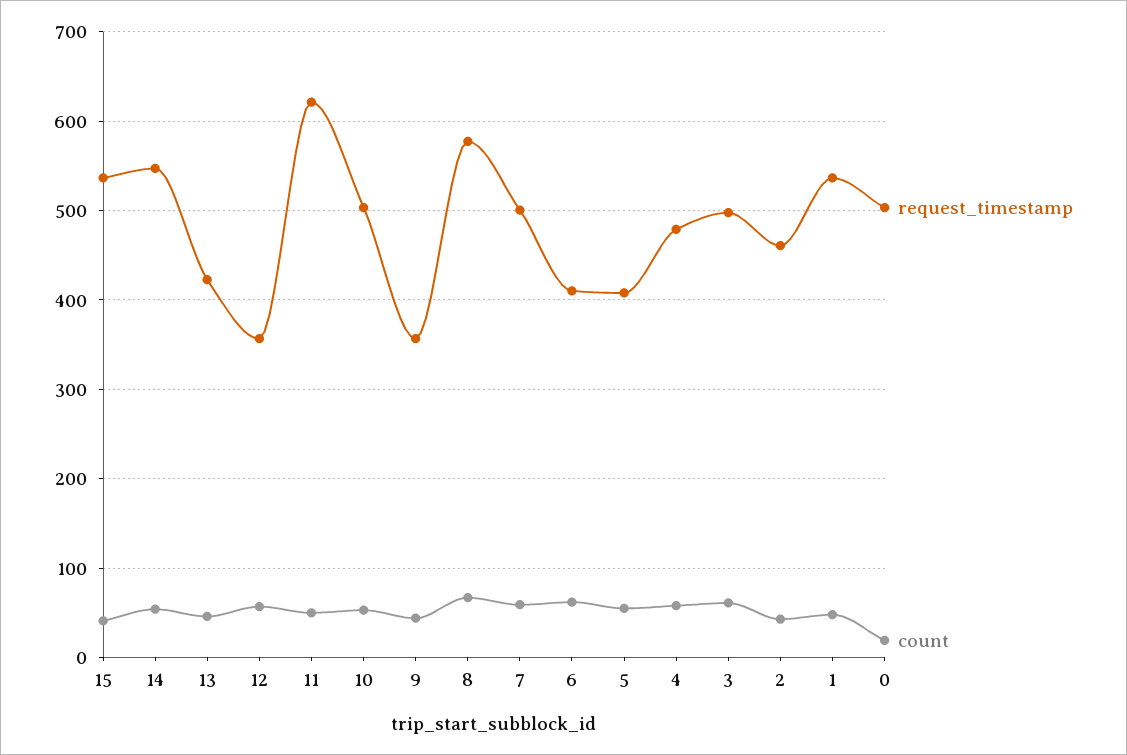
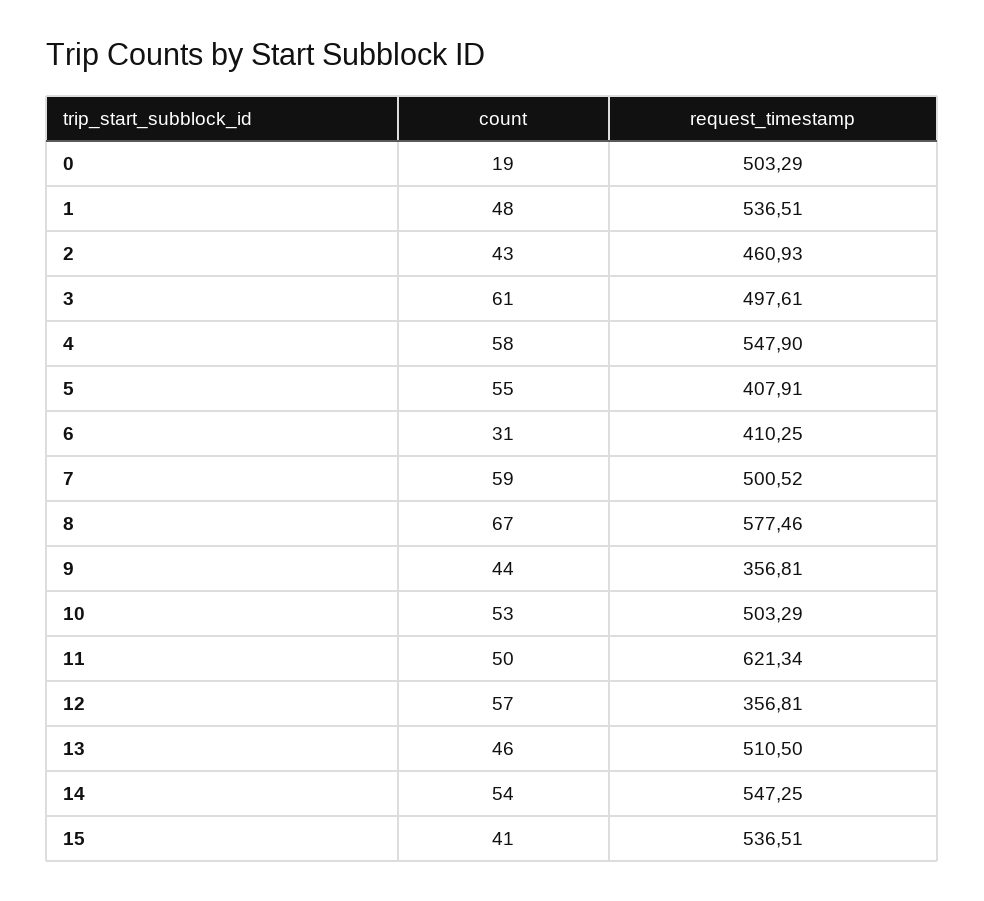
request_timestamp, 13: 420 -> 510.5
count, 6: 60 -> 31
request_timestamp, 4: 480 -> 547.9

